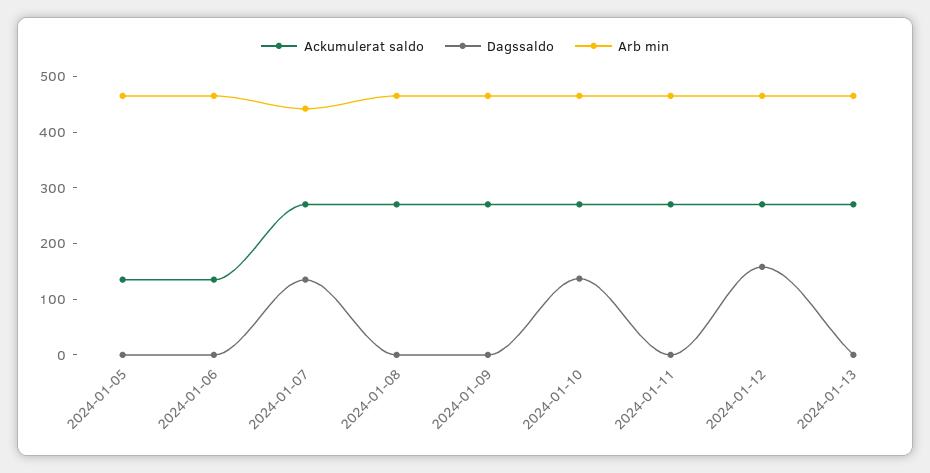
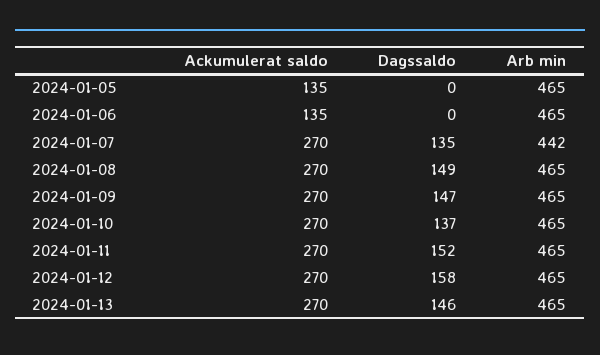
Dagssaldo, 2024-01-08: 0 -> 149
Dagssaldo, 2024-01-09: 0 -> 147
Dagssaldo, 2024-01-11: 0 -> 152
Dagssaldo, 2024-01-13: 0 -> 146

